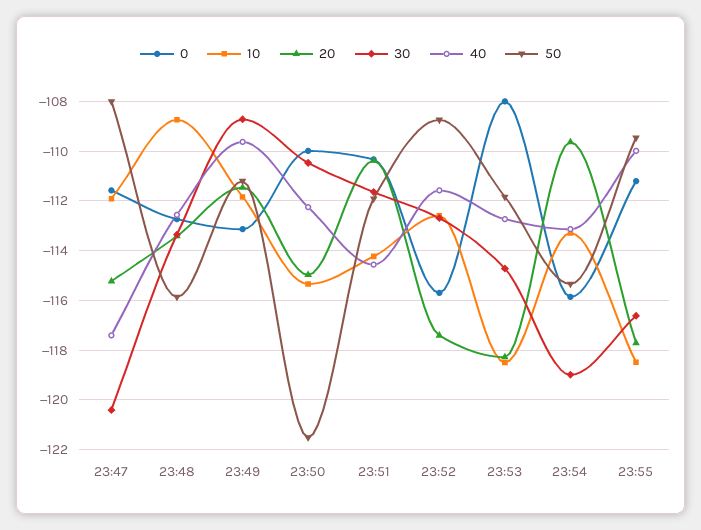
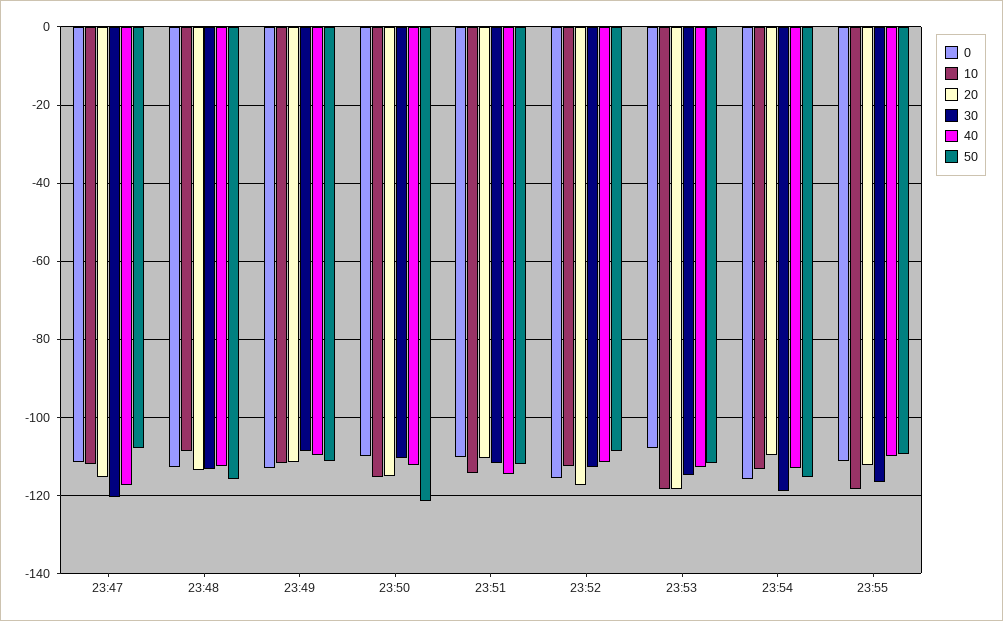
20, 23:55: -117.75 -> -112

